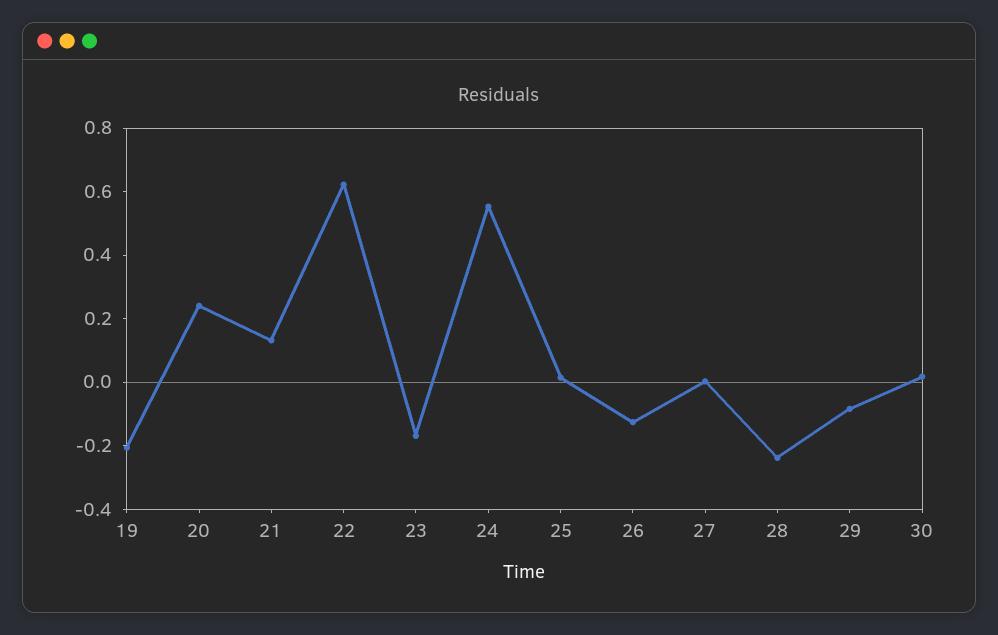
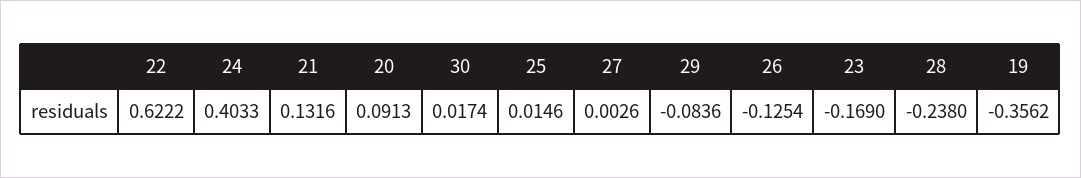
19: -0.2 -> -0.3562
20: 0.25 -> 0.0913
24: 0.55 -> 0.4033

